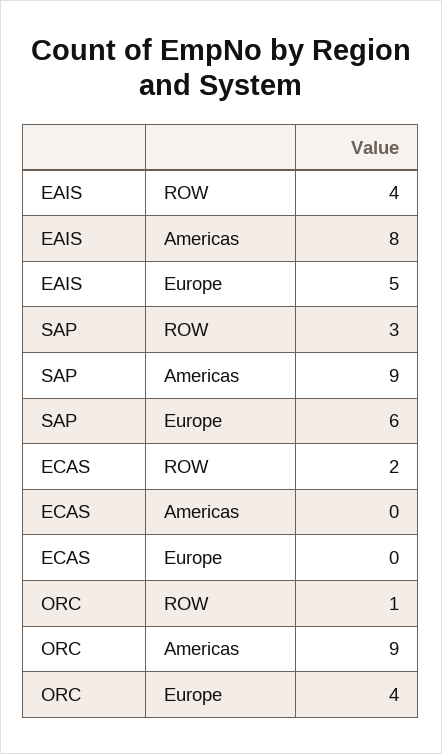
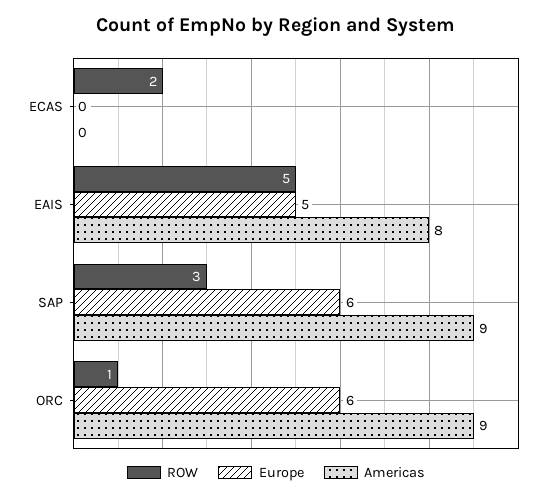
ROW, EAIS: 4 -> 5
Europe, ORC: 4 -> 6

